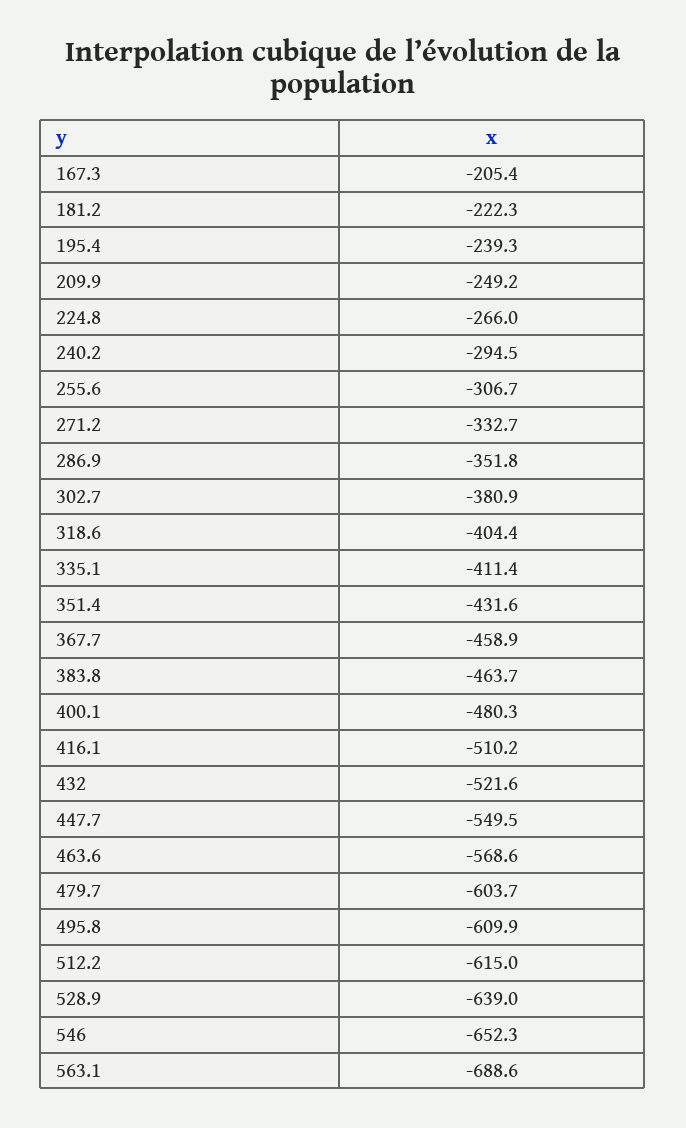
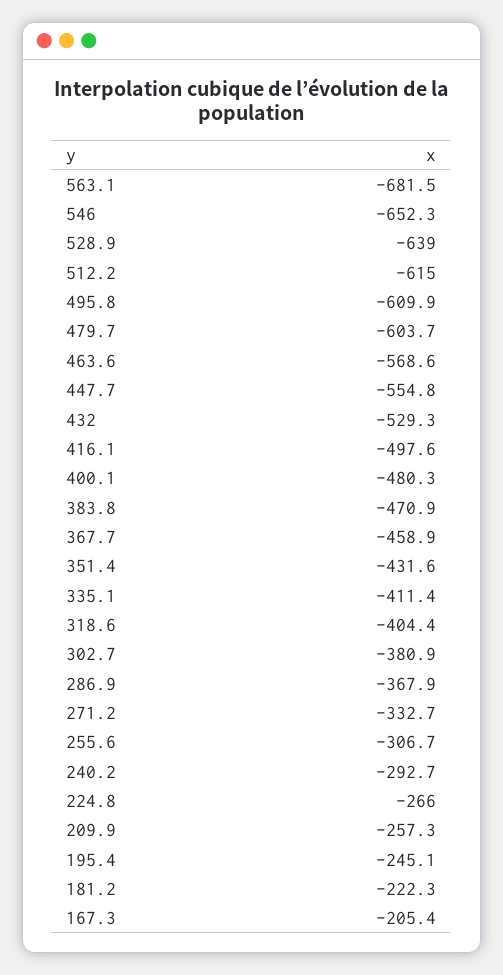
195.4: -239.3 -> -245.1
209.9: -249.2 -> -257.3
240.2: -294.5 -> -292.7
286.9: -351.8 -> -367.9
383.8: -463.7 -> -470.9
416.1: -510.2 -> -497.6
432: -521.6 -> -529.3
447.7: -549.5 -> -554.8
563.1: -688.6 -> -681.5

